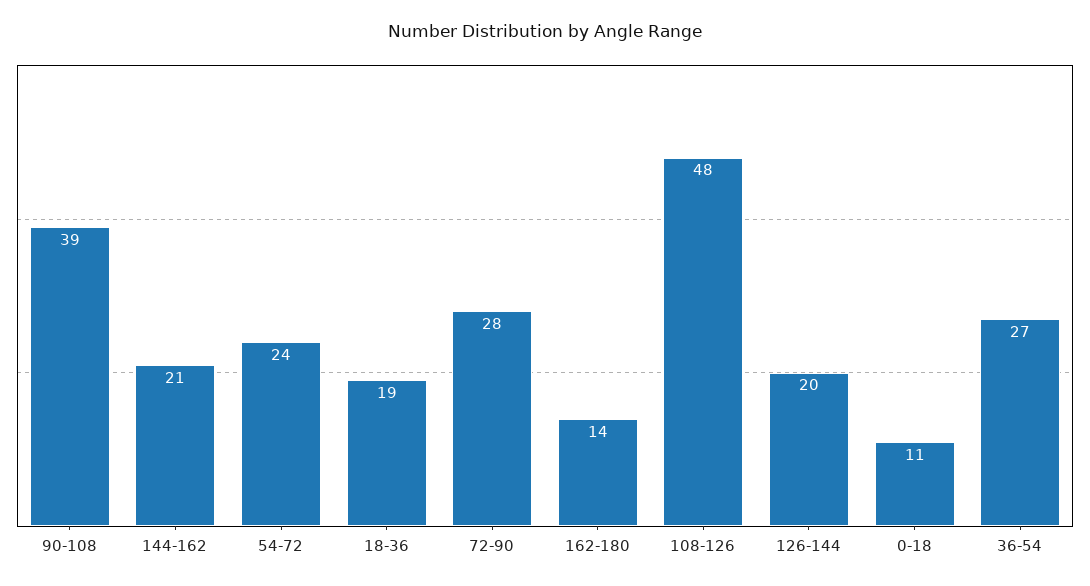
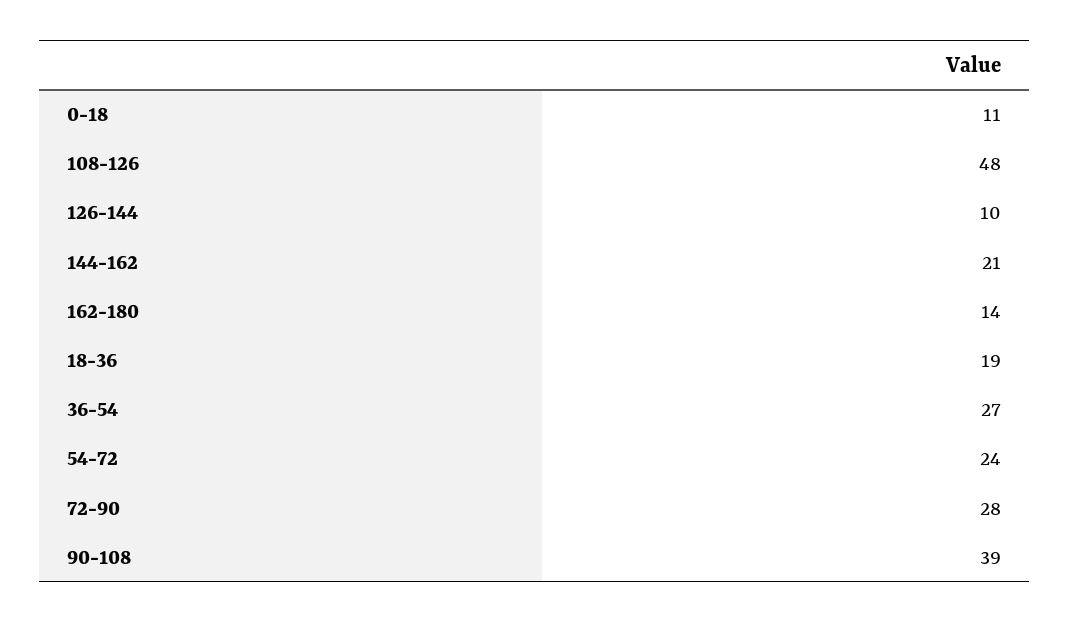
126-144: 20 -> 10

